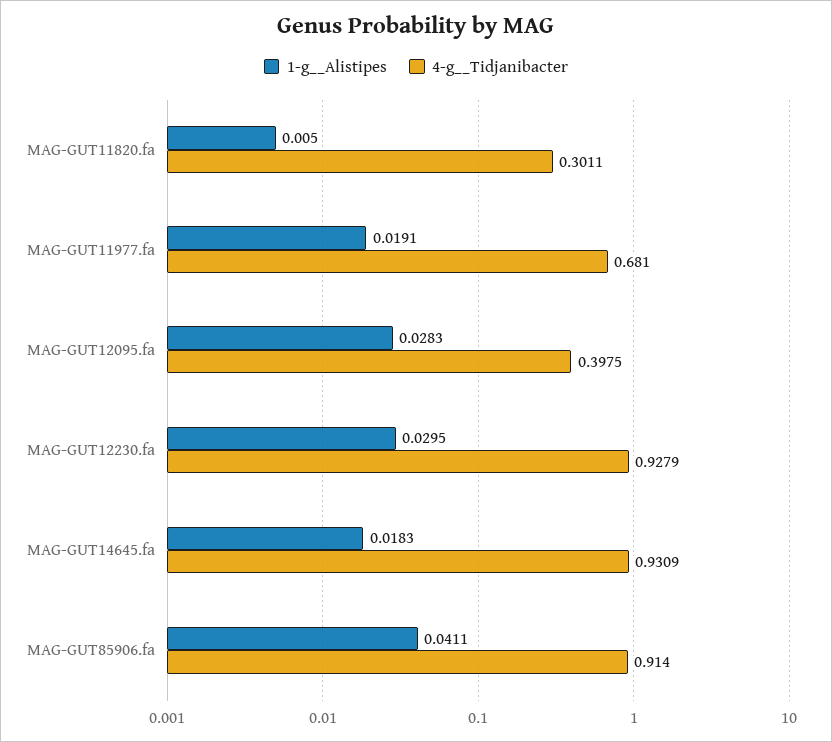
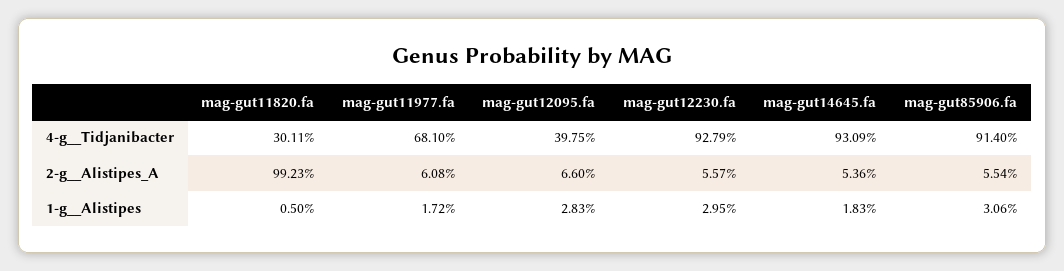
1-g__Alistipes, MAG-GUT11977.fa: 0.0191 -> 0.0172
1-g__Alistipes, MAG-GUT85906.fa: 0.0411 -> 0.0306
2-g__Alistipes_A, MAG-GUT11820.fa: none -> 0.9923
2-g__Alistipes_A, MAG-GUT11977.fa: none -> 0.0608
2-g__Alistipes_A, MAG-GUT12095.fa: none -> 0.066
2-g__Alistipes_A, MAG-GUT12230.fa: none -> 0.0557
2-g__Alistipes_A, MAG-GUT14645.fa: none -> 0.0536
2-g__Alistipes_A, MAG-GUT85906.fa: none -> 0.0554

